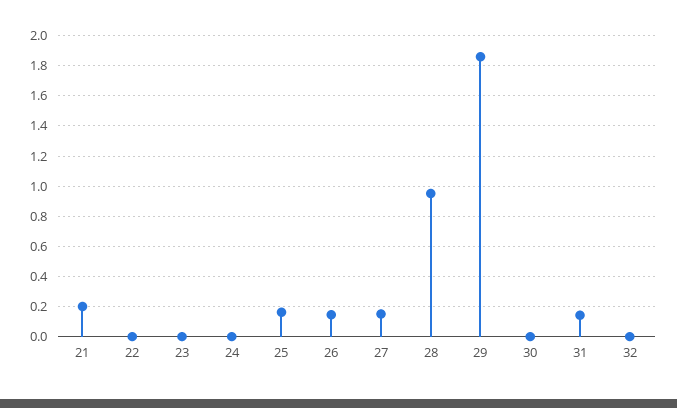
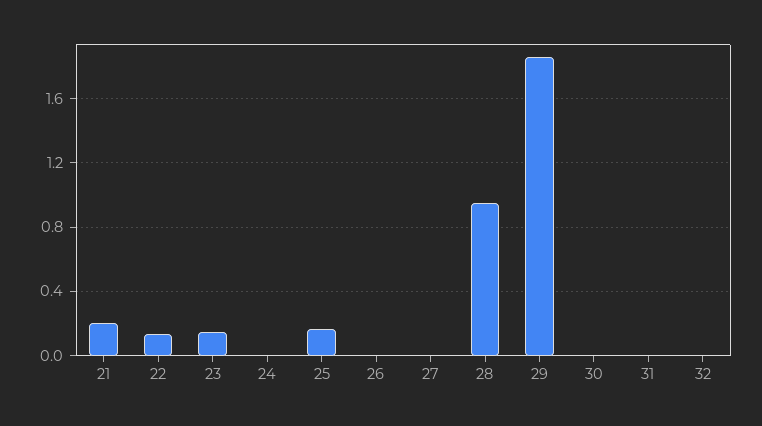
22: 0 -> 0.15
23: 0 -> 0.15
26: 0.15 -> 0
27: 0.15 -> 0
31: 0.15 -> 0

